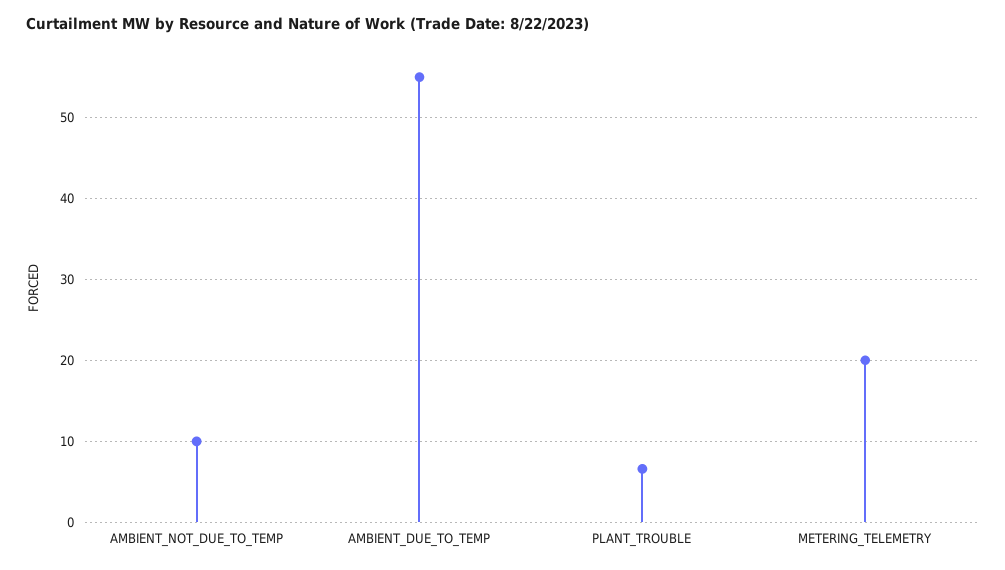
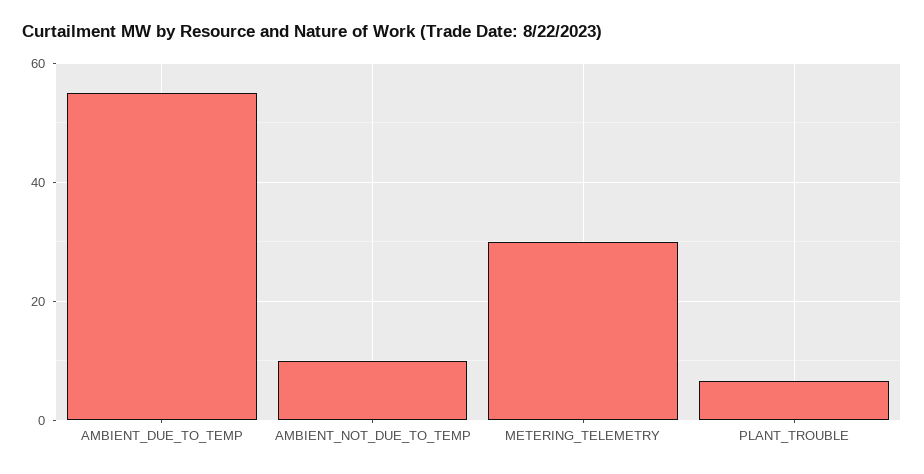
METERING_TELEMETRY: 20 -> 30

